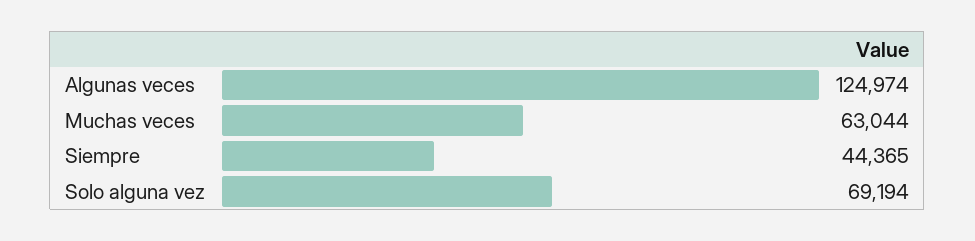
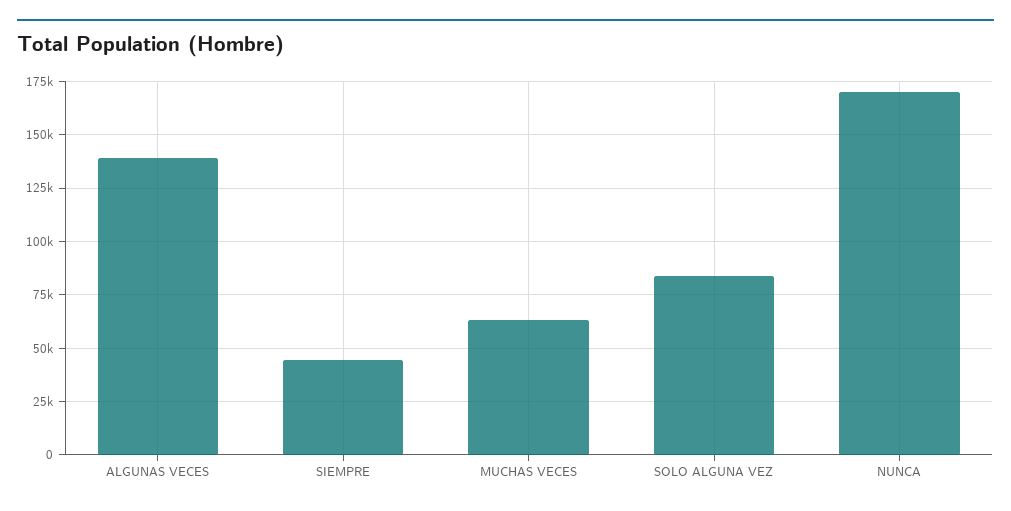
Algunas veces: 124974 -> 140000
Solo alguna vez: 69194 -> 85000
NUNCA: none -> 170000

